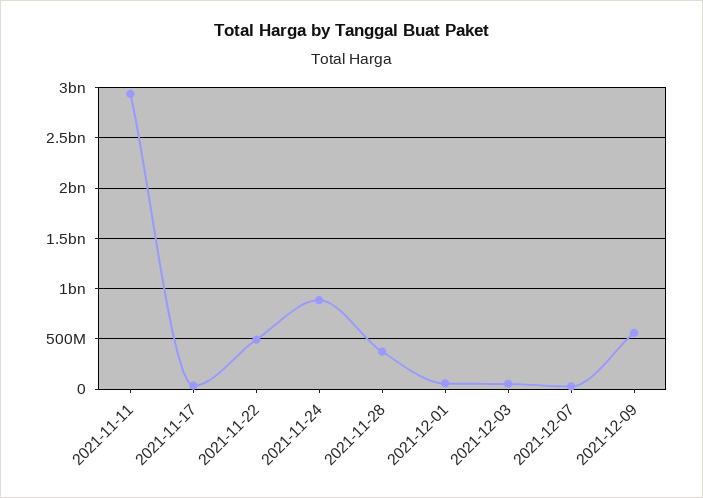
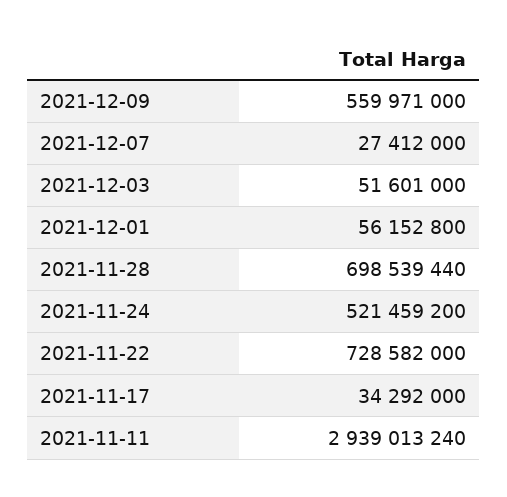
2021-11-22: 500000000 -> 728582000
2021-11-24: 900000000 -> 521459200
2021-11-28: 400000000 -> 698539440

